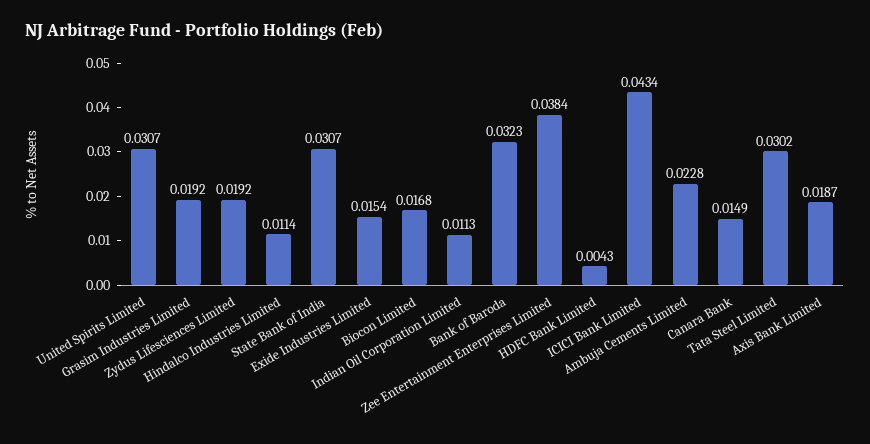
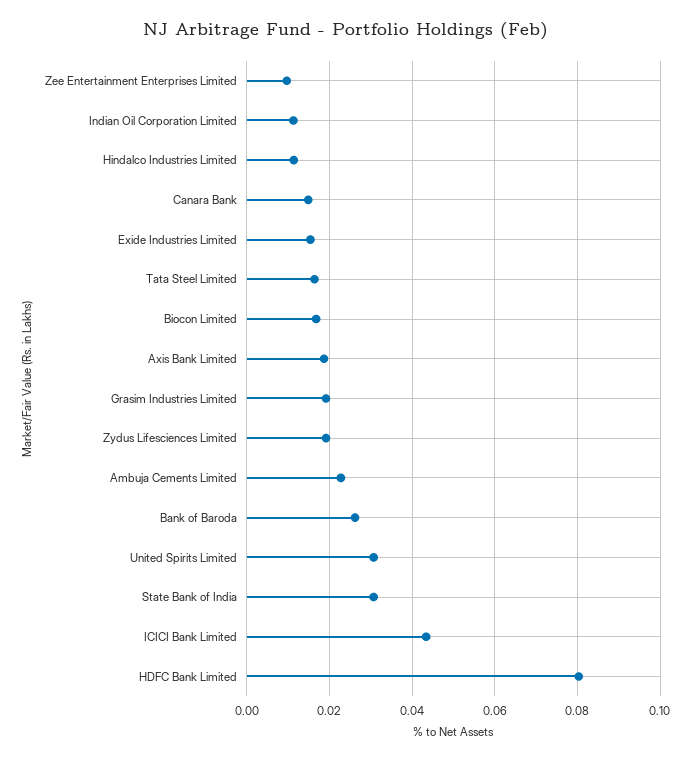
Bank of Baroda: 0.0323 -> 0.026
Zee Entertainment Enterprises Limited: 0.0384 -> 0.01
HDFC Bank Limited: 0.0043 -> 0.08
Tata Steel Limited: 0.0302 -> 0.016

